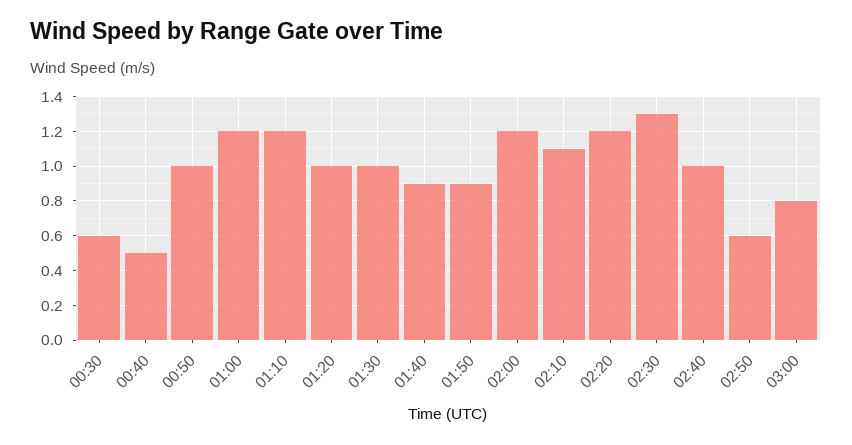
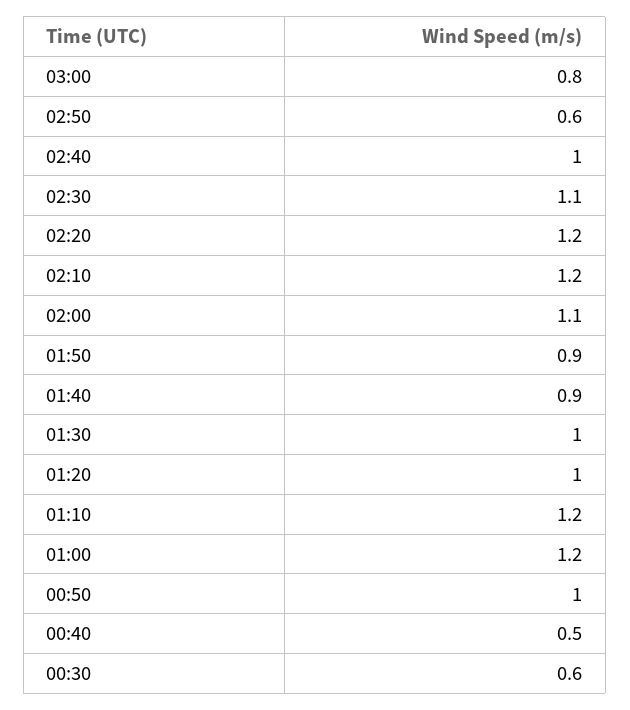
02:00: 1.2 -> 1.1
02:10: 1.1 -> 1.2
02:30: 1.3 -> 1.1

